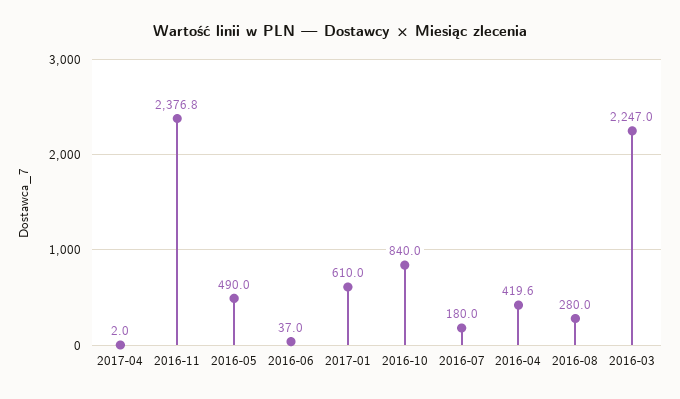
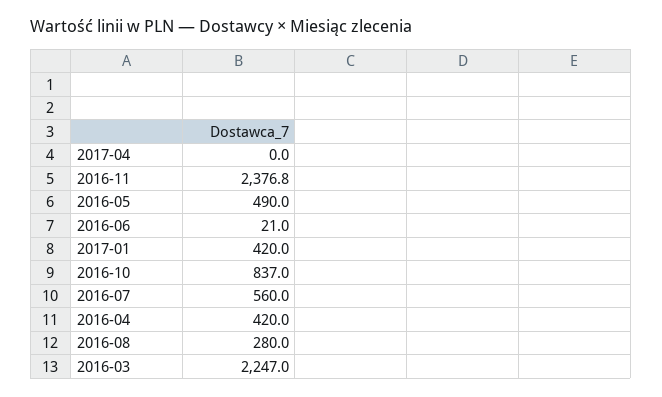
2017-04: 2 -> 0
2016-06: 37 -> 21
2017-01: 610 -> 420
2016-10: 840 -> 837
2016-07: 180 -> 560
2016-04: 419.6 -> 420

